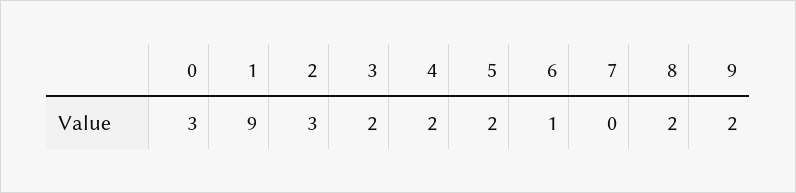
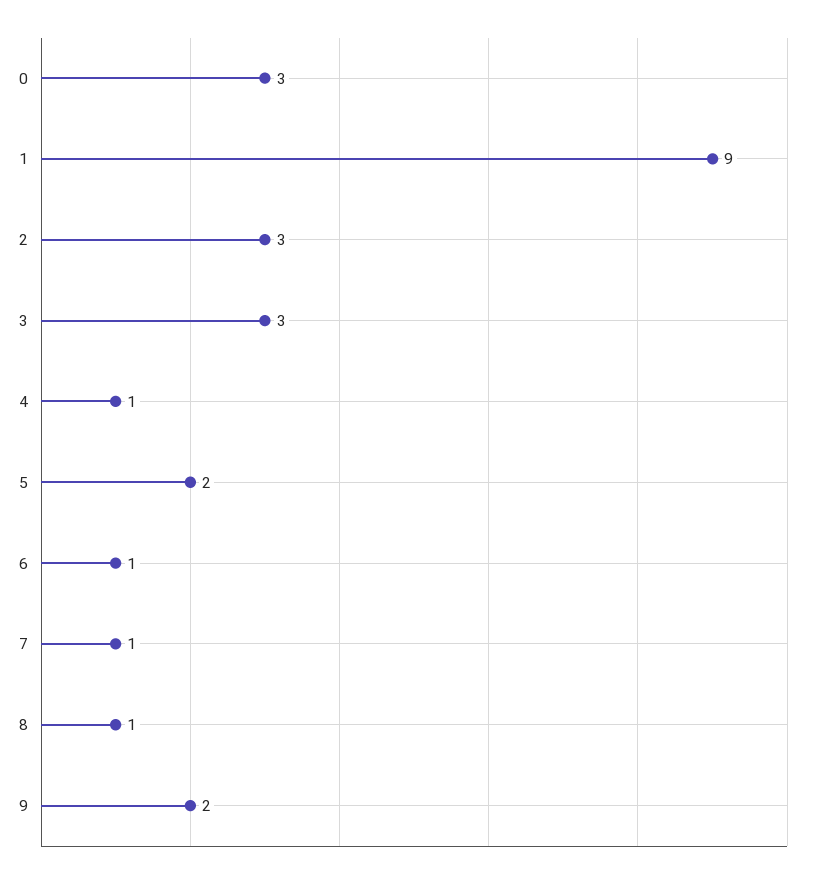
3: 2 -> 3
4: 2 -> 1
7: 0 -> 1
8: 2 -> 1

